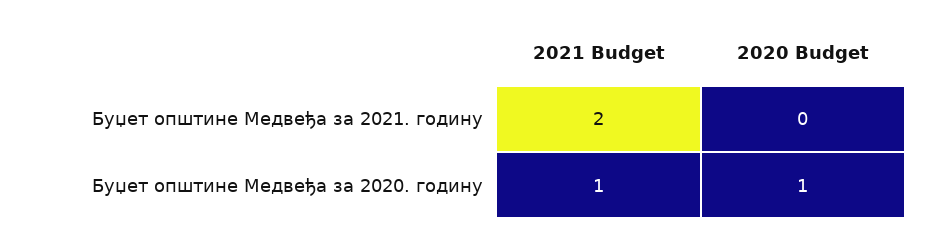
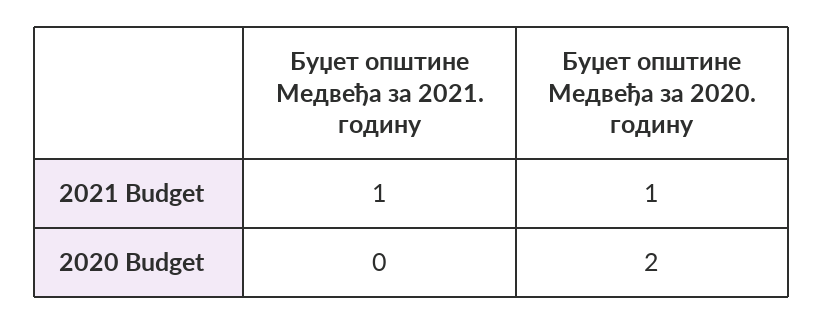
2021 Budget, Буџет општине Медвеђа за 2021. годину: 2 -> 1
2020 Budget, Буџет општине Медвеђа за 2020. годину: 1 -> 2

